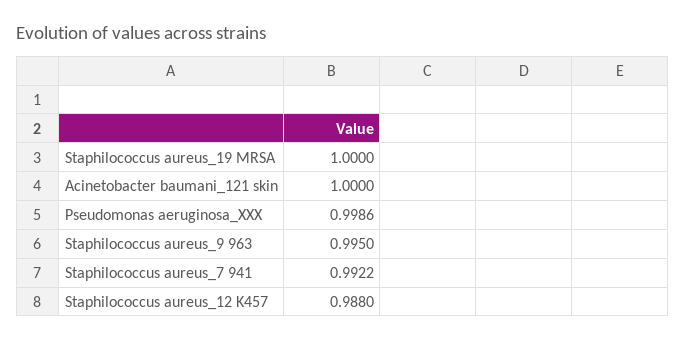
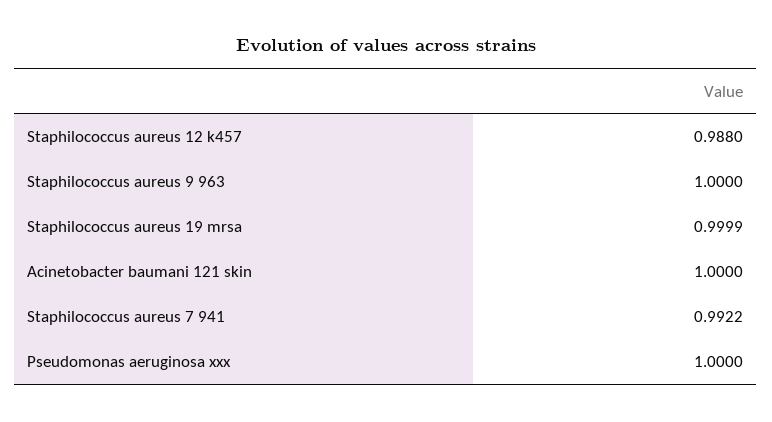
Staphilococcus aureus_19 MRSA: 1 -> 0.9999
Pseudomonas aeruginosa_XXX: 0.9986 -> 1
Staphilococcus aureus_9 963: 0.995 -> 1

